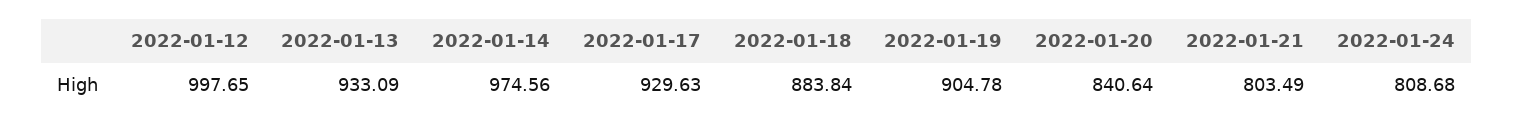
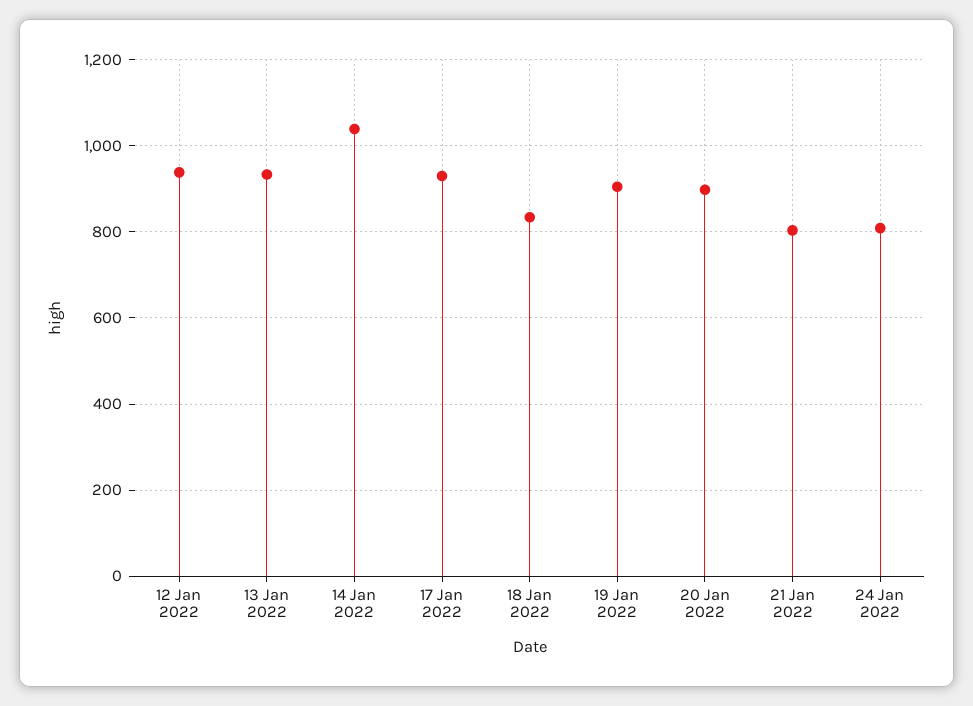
2022-01-12: 997.65 -> 940
2022-01-14: 974.56 -> 1040
2022-01-18: 883.84 -> 840
2022-01-20: 840.64 -> 900

